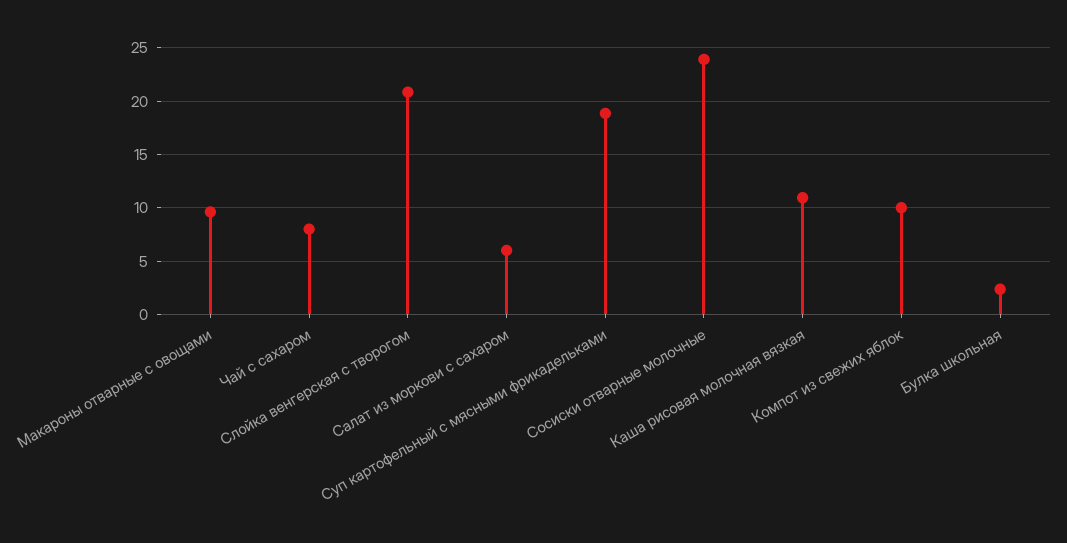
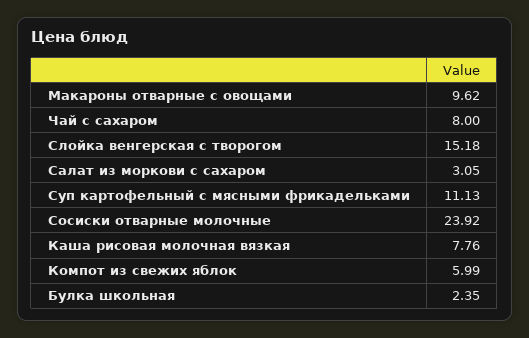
Слойка венгерская с творогом: 21 -> 15.18
Салат из моркови с сахаром: 6 -> 3.05
Суп картофельный с мясными фрикадельками: 19 -> 11.13
Каша рисовая молочная вязкая: 11 -> 7.76
Компот из свежих яблок: 10 -> 5.99

